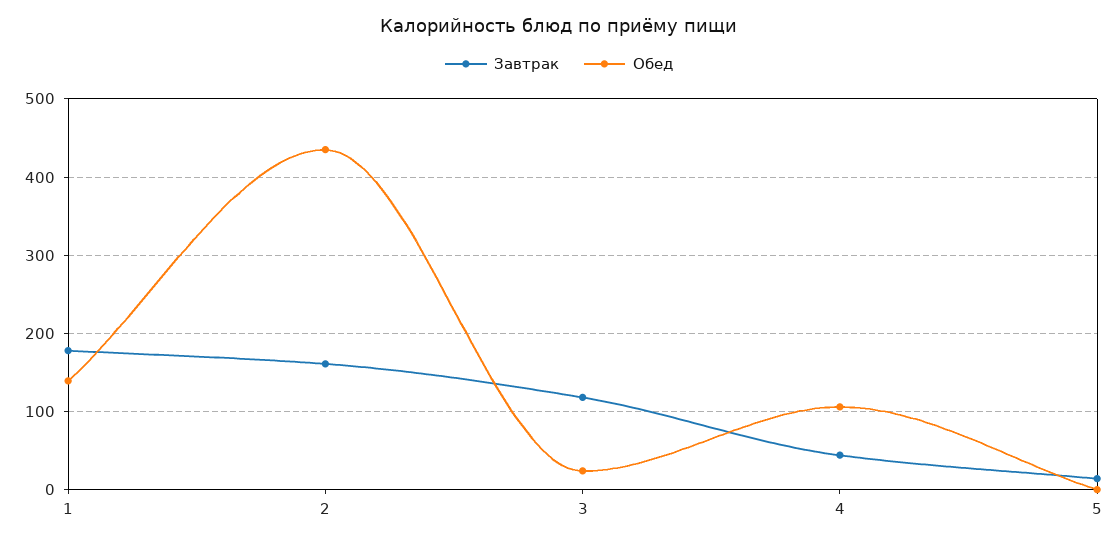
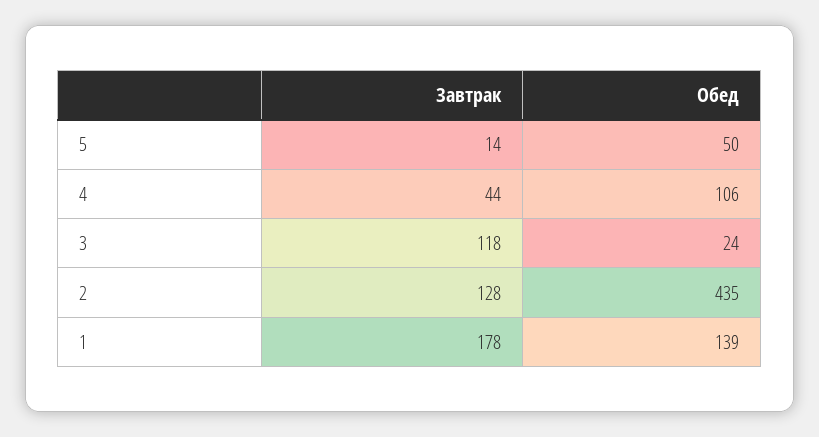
Завтрак, 2: 160 -> 128
Обед, 5: 0 -> 50

